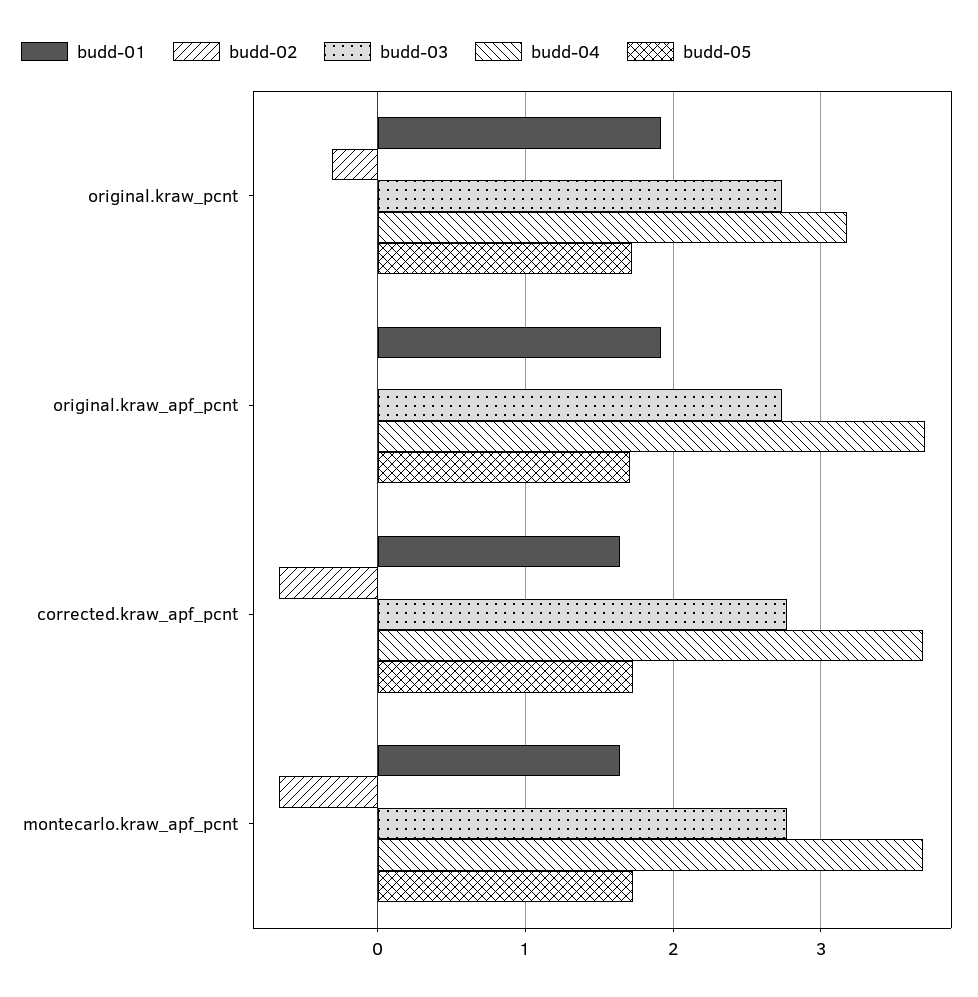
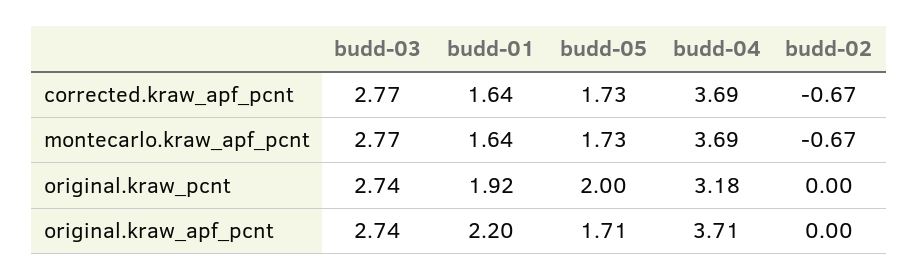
budd-02, original.kraw_pcnt: -0.3 -> 0
budd-05, original.kraw_pcnt: 1.7 -> 2
budd-01, original.kraw_apf_pcnt: 1.9 -> 2.2

